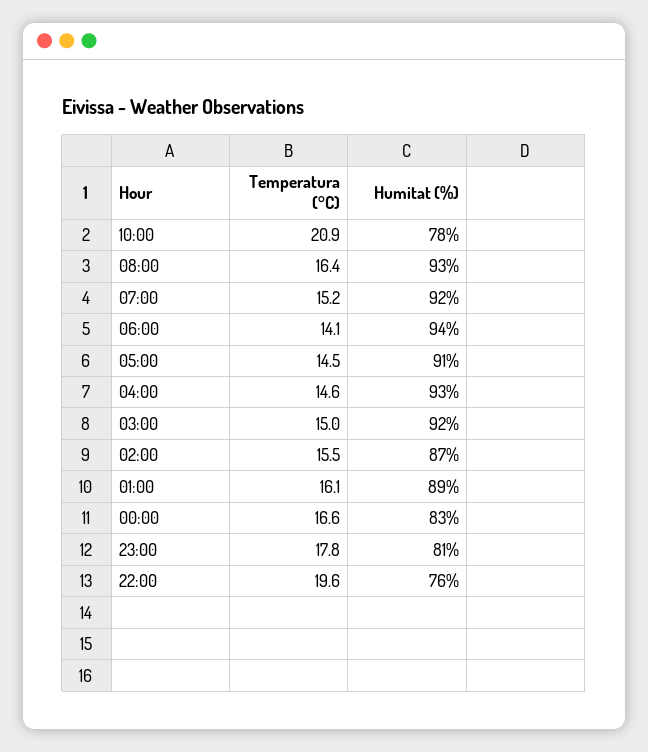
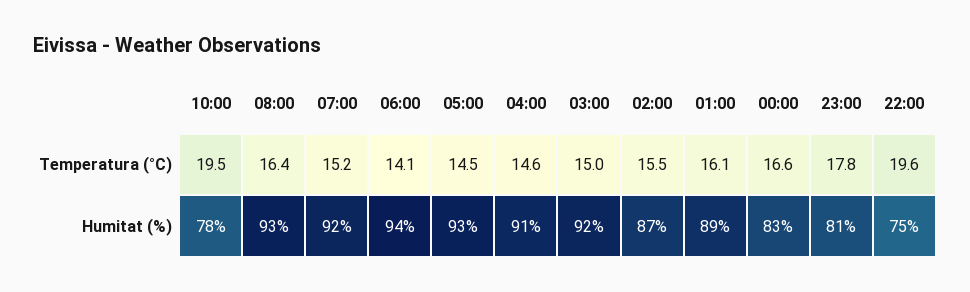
Temperatura (°C), 10:00: 20.9 -> 19.5
Humitat (%), 05:00: 91 -> 93
Humitat (%), 04:00: 93 -> 91
Humitat (%), 22:00: 76 -> 75

